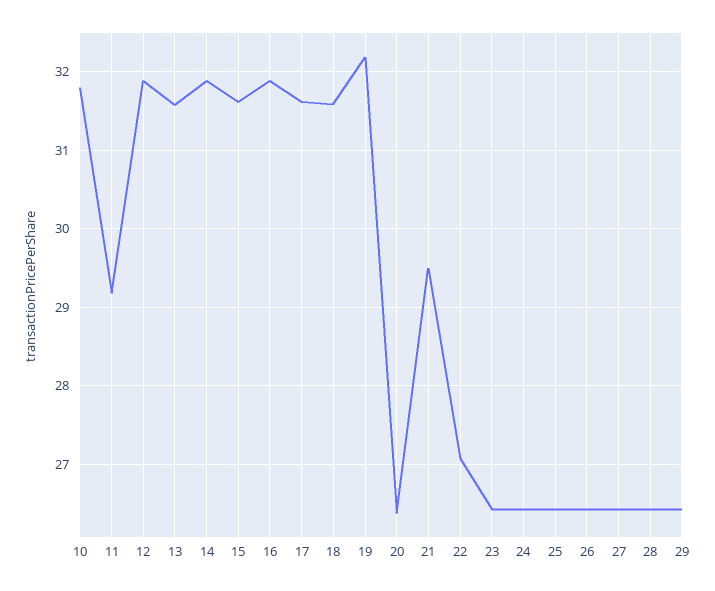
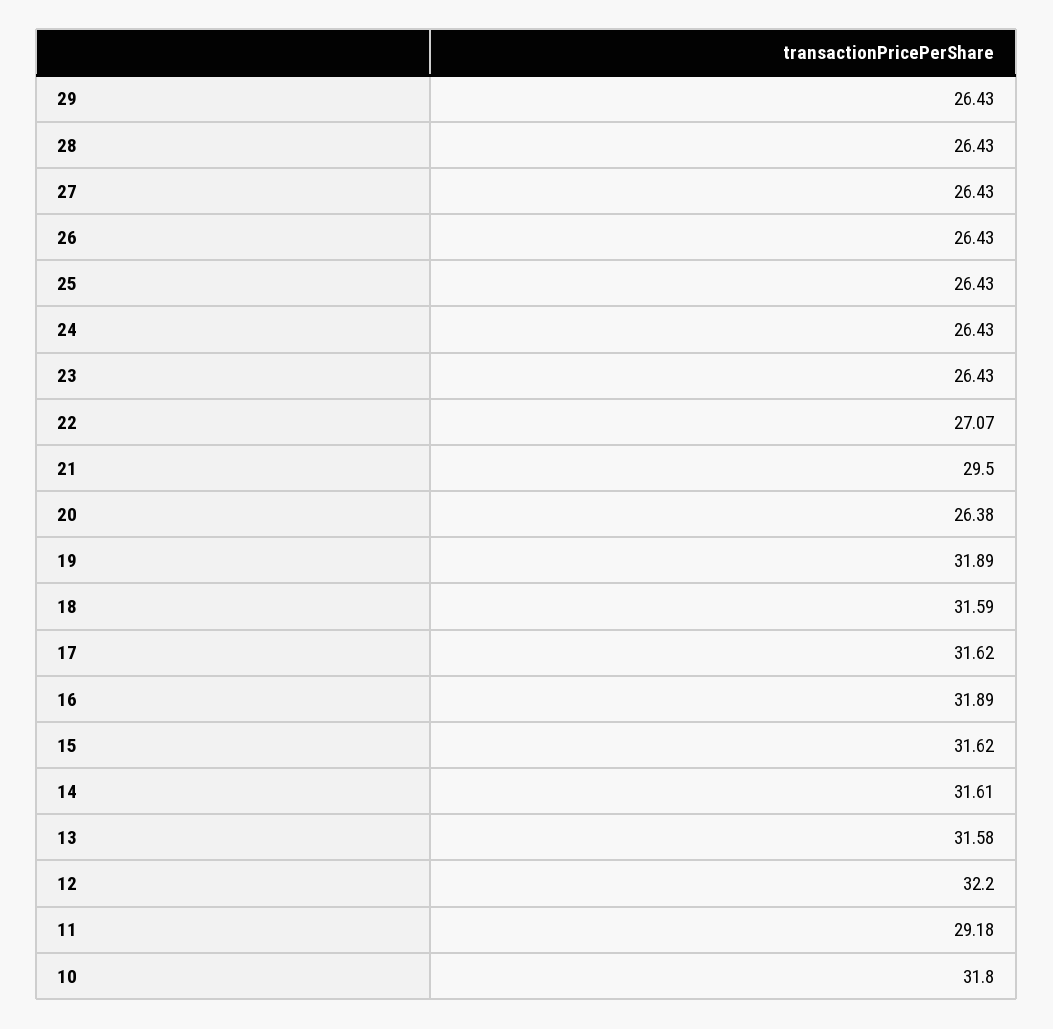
12: 31.9 -> 32.2
14: 31.9 -> 31.61
19: 32.2 -> 31.89

